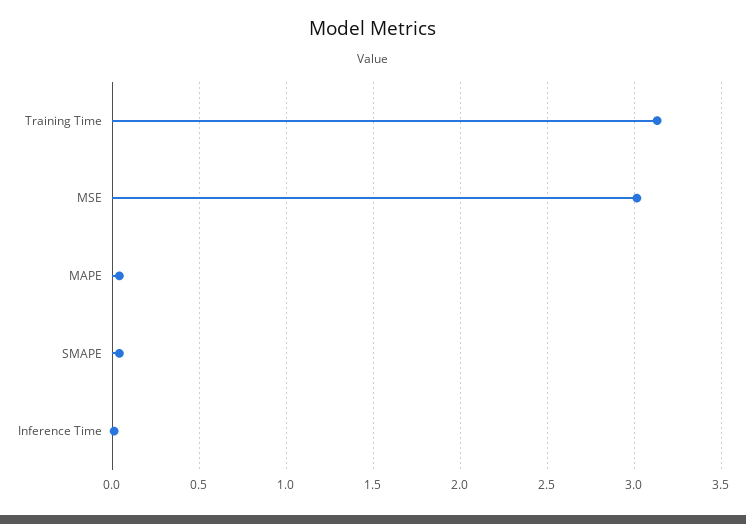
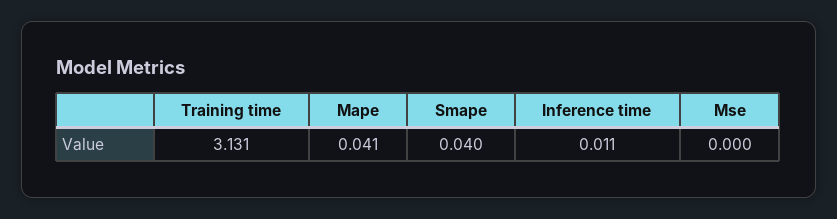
MSE: 3 -> 0

